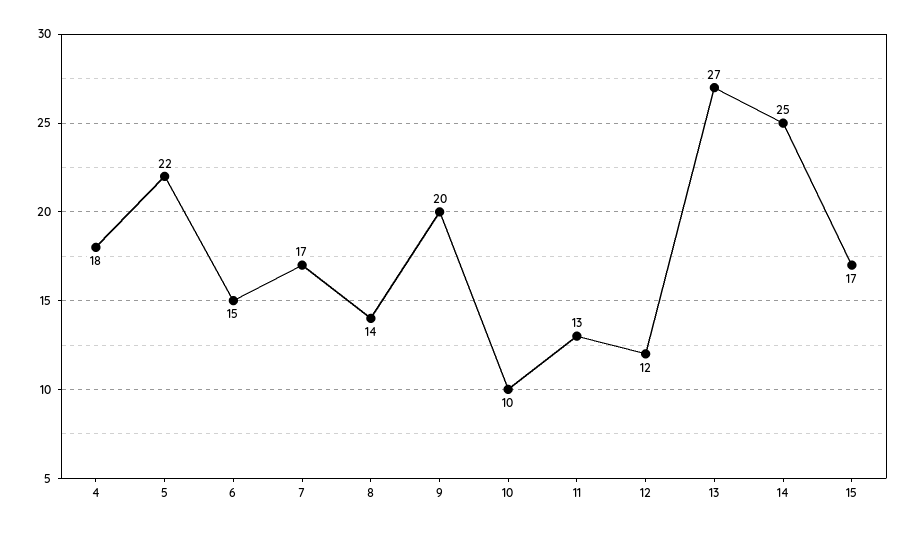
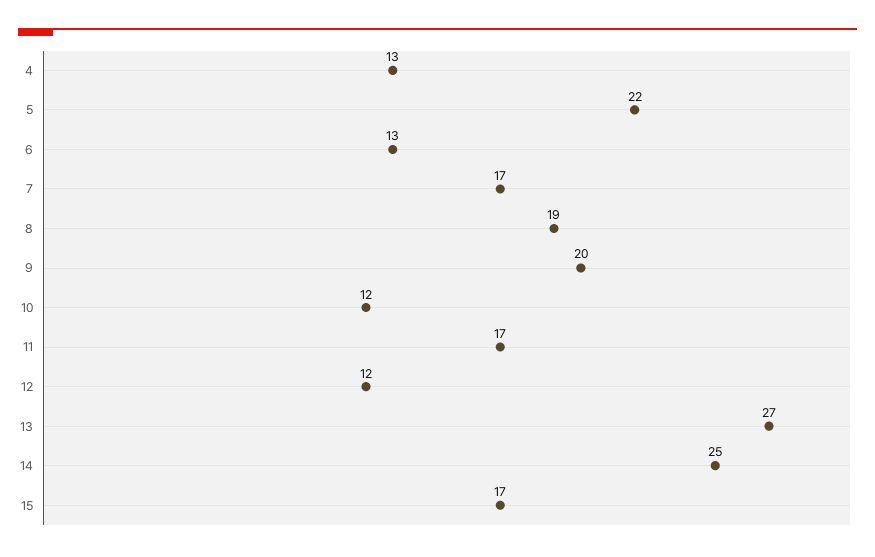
4: 18 -> 13
6: 15 -> 13
8: 14 -> 19
10: 10 -> 12
11: 13 -> 17

